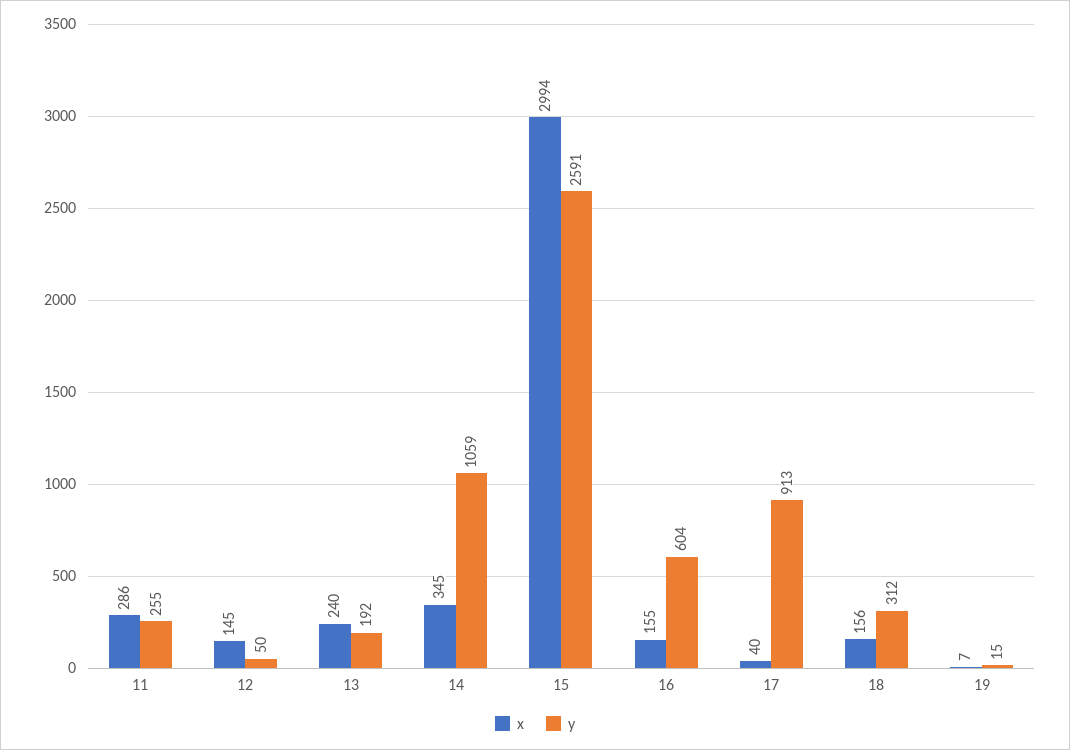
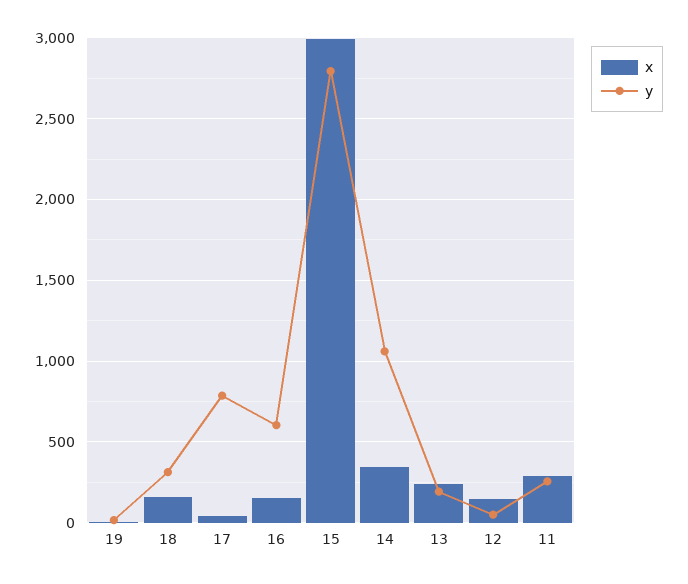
y, 15: 2591 -> 2800
y, 17: 913 -> 800

